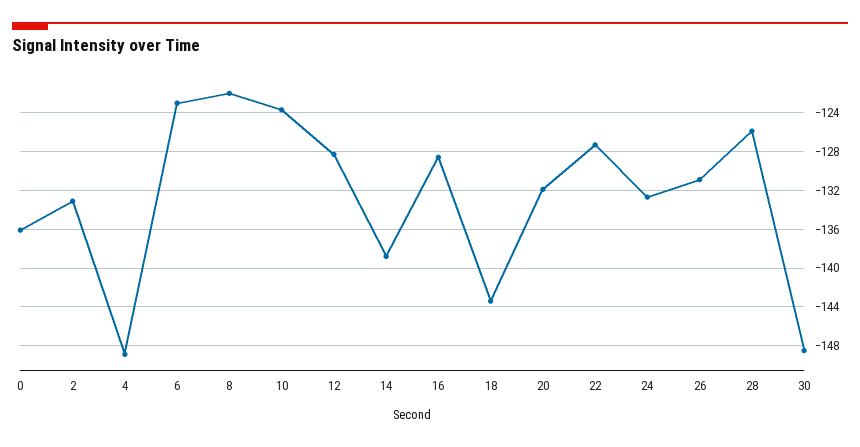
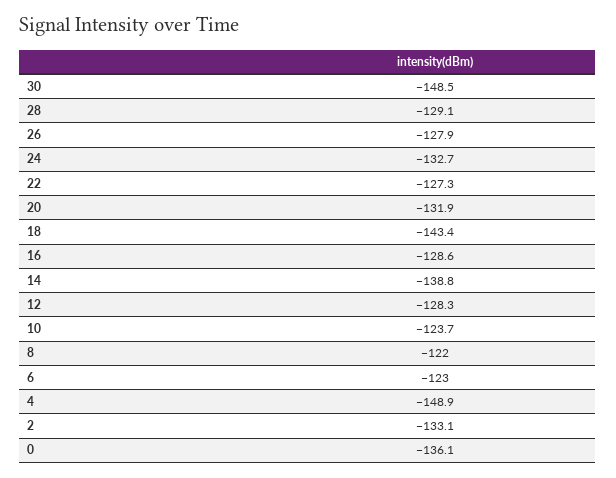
26: -131 -> -127.9
28: -126 -> -129.1

